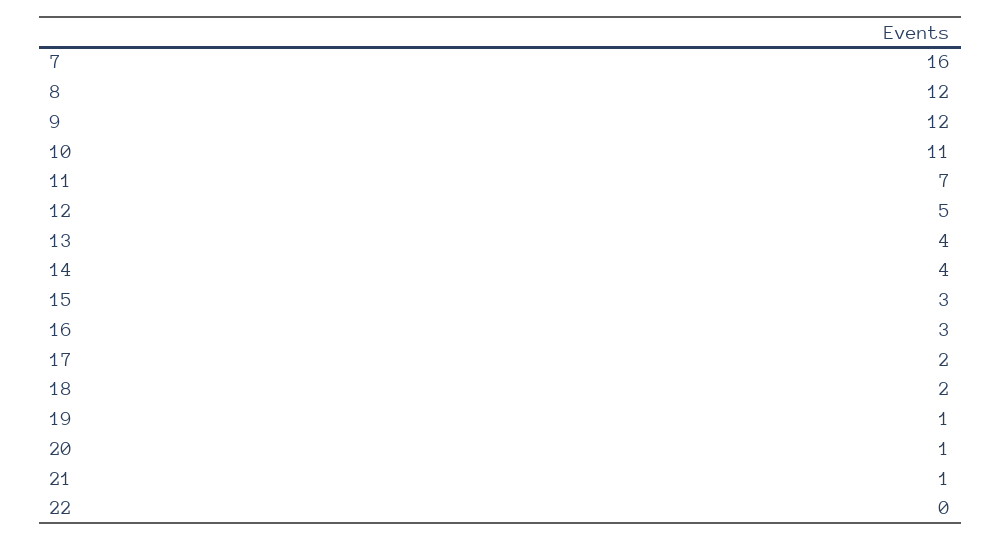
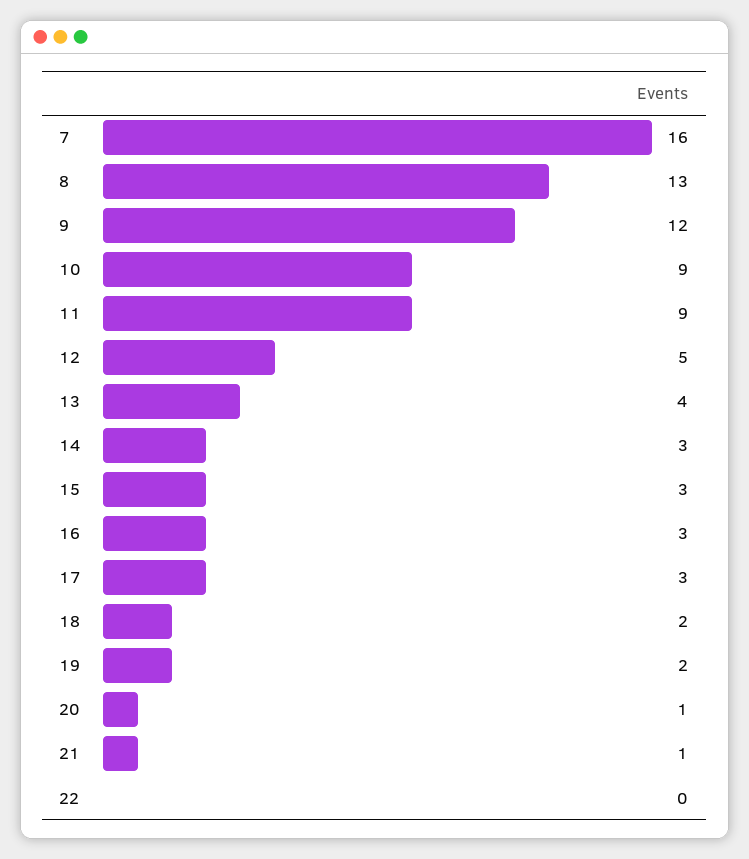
8: 12 -> 13
10: 11 -> 9
11: 7 -> 9
14: 4 -> 3
17: 2 -> 3
19: 1 -> 2

